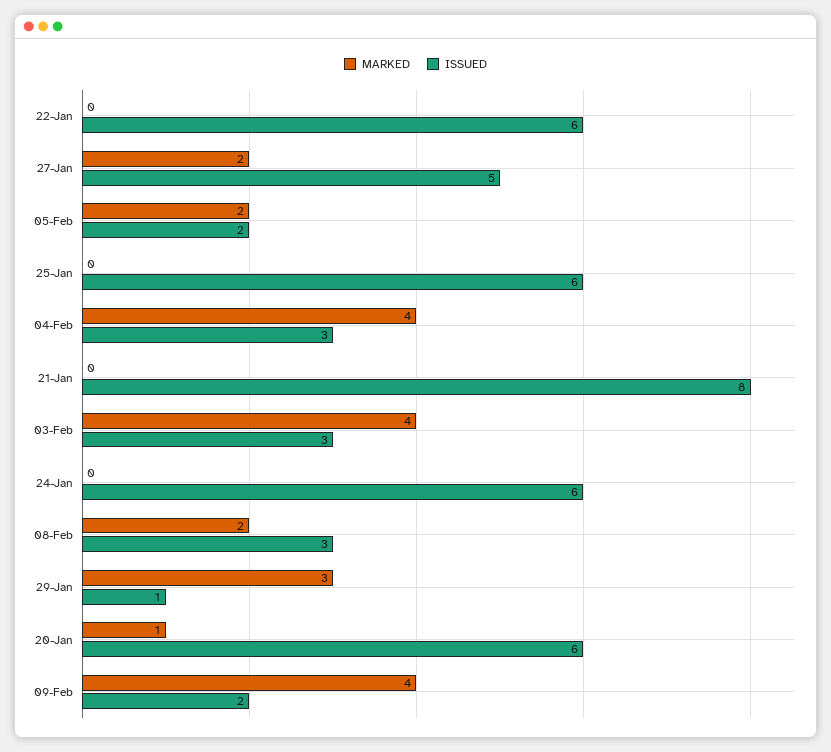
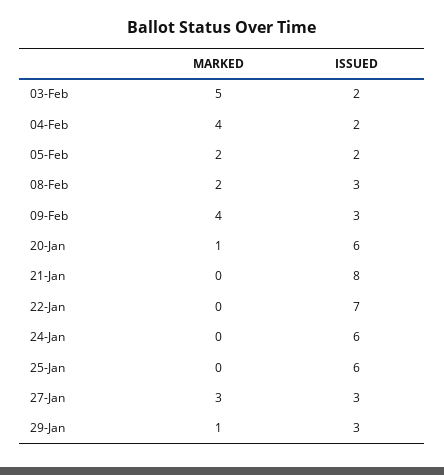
ISSUED, 22-Jan: 6 -> 7
MARKED, 27-Jan: 2 -> 3
ISSUED, 27-Jan: 5 -> 3
ISSUED, 04-Feb: 3 -> 2
MARKED, 03-Feb: 4 -> 5
ISSUED, 03-Feb: 3 -> 2
MARKED, 29-Jan: 3 -> 1
ISSUED, 29-Jan: 1 -> 3
ISSUED, 09-Feb: 2 -> 3

